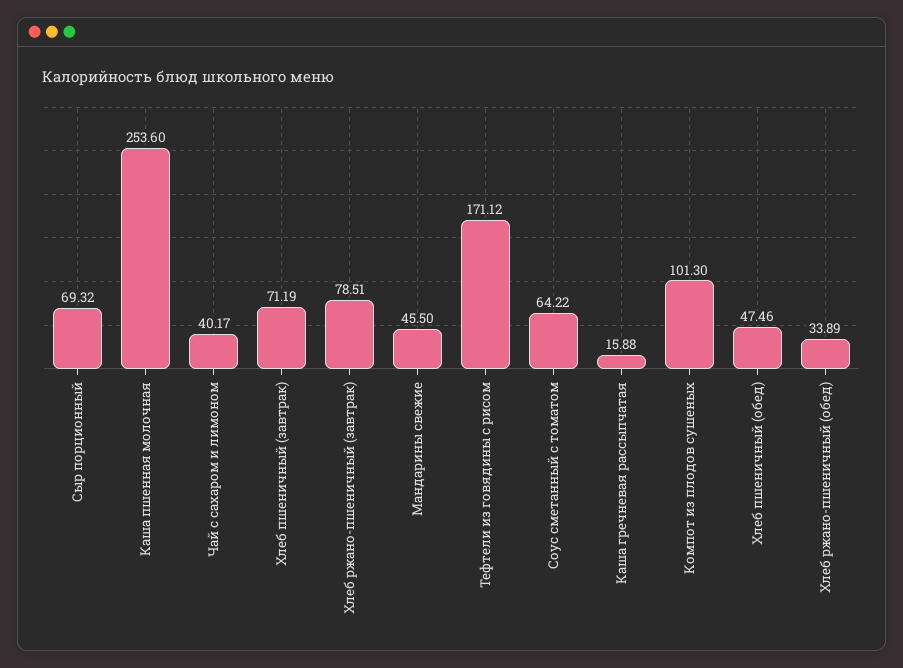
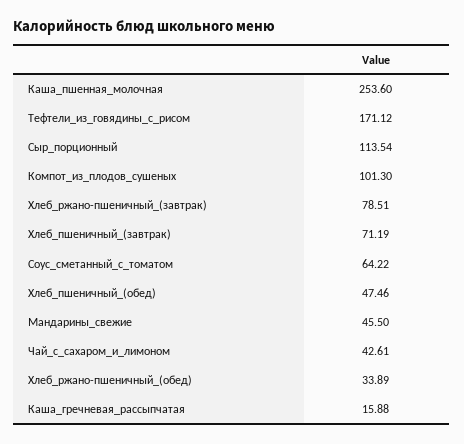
Сыр порционный: 69.32 -> 113.54
Чай с сахаром и лимоном: 40.17 -> 42.61

